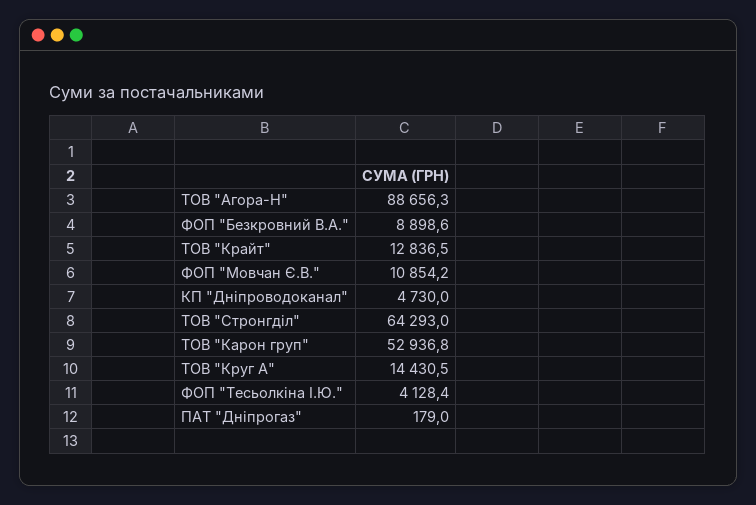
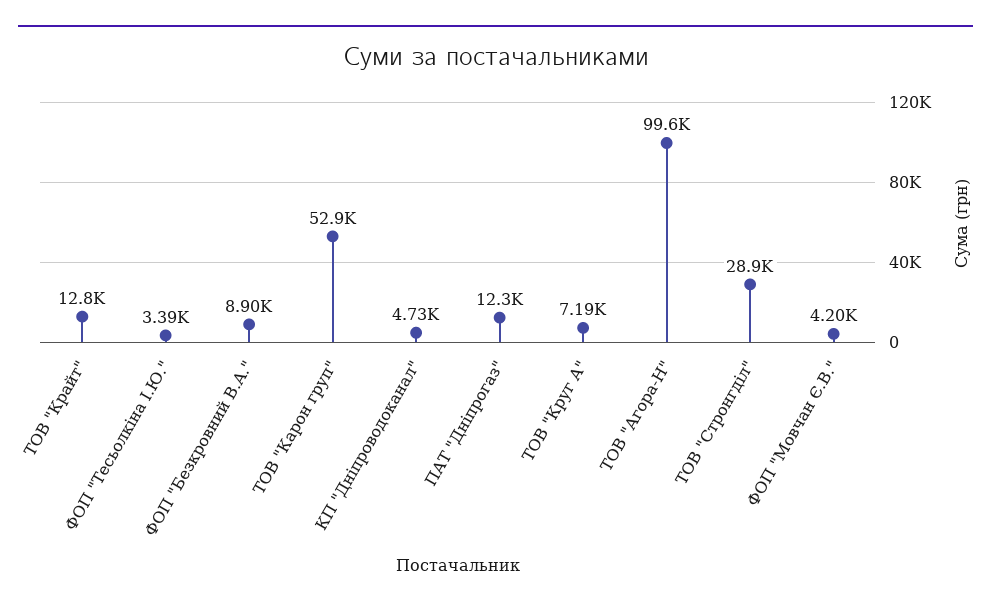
ТОВ "Агора-Н": 88656.3 -> 99600
ФОП "Мовчан Є.В.": 10854.2 -> 4200
ТОВ "Стронгділ": 64293 -> 28900
ТОВ "Круг А": 14430.5 -> 7190
ФОП "Тесьолкіна І.Ю.": 4128.4 -> 3390
ПАТ "Дніпрогаз": 179 -> 12300

